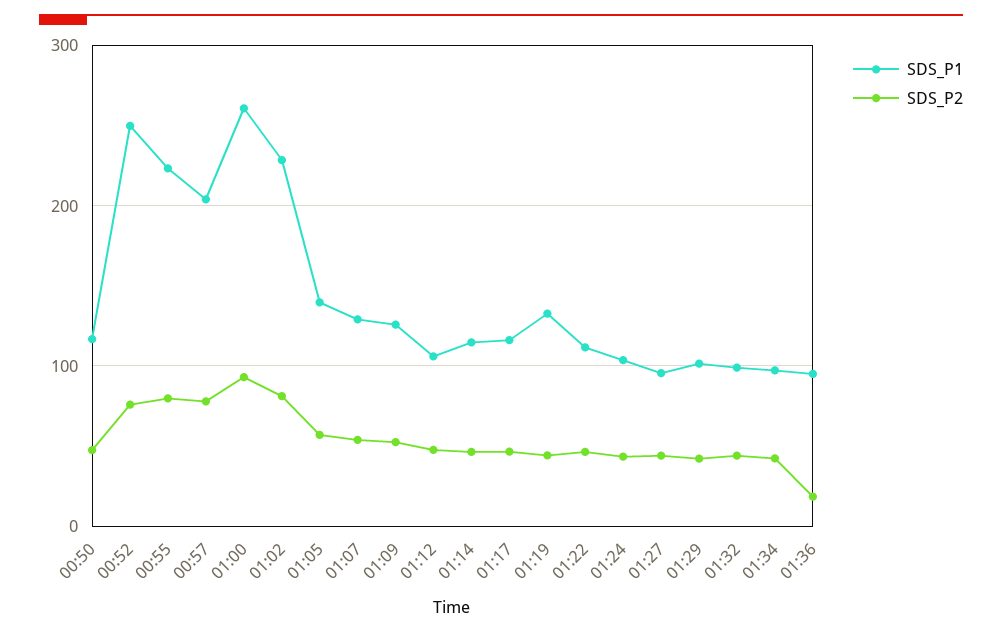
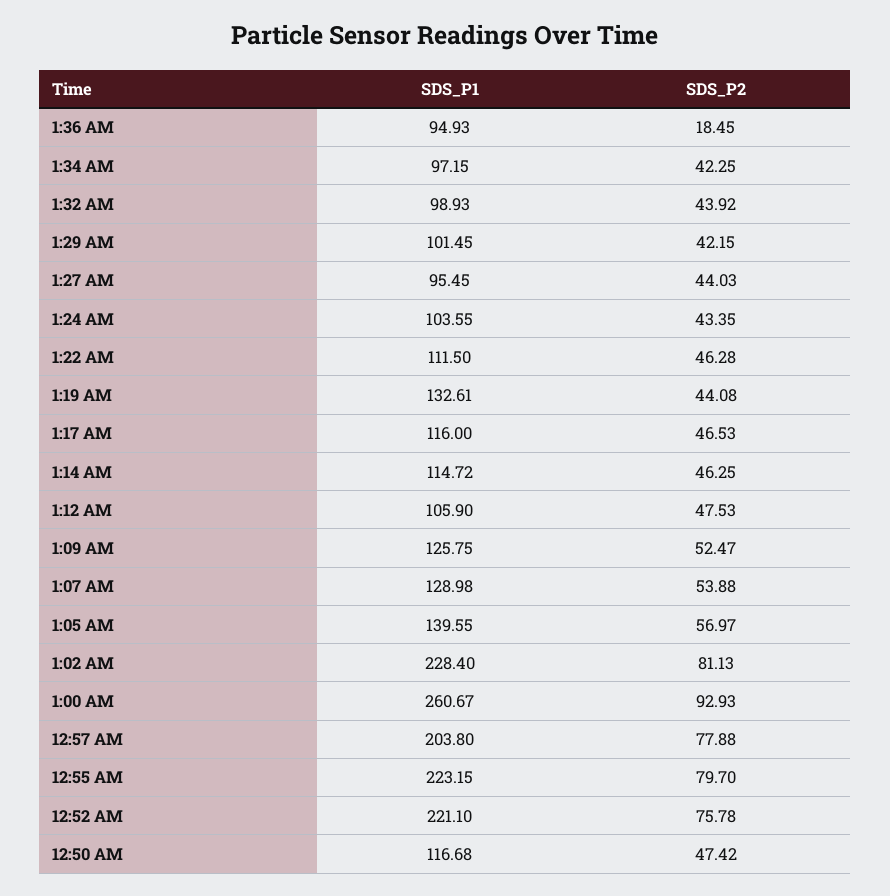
SDS_P1, 00:52: 250 -> 221.1

